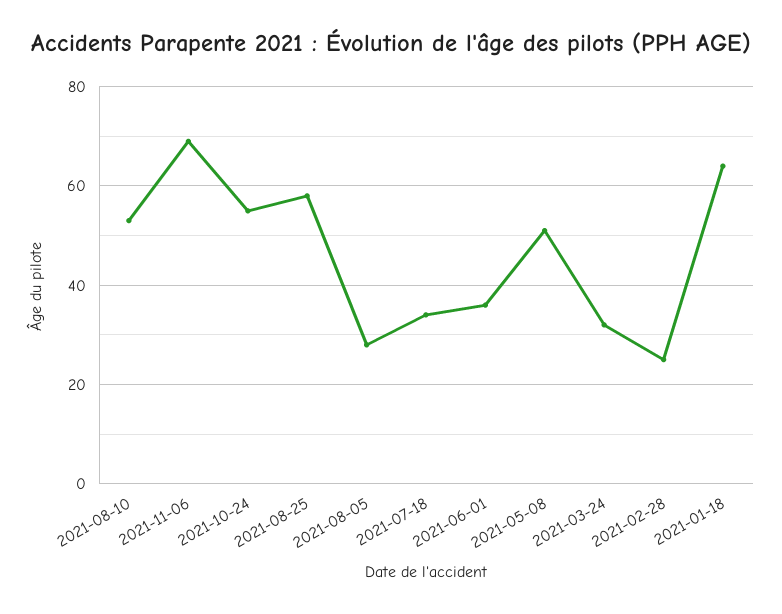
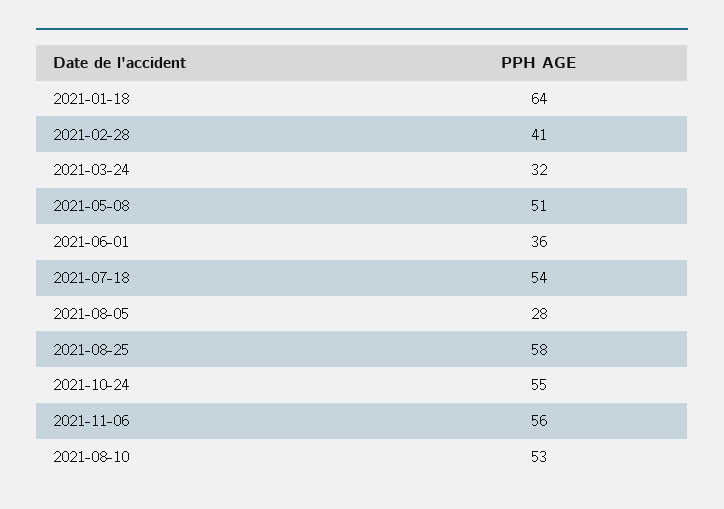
2021-11-06: 70 -> 56
2021-07-18: 35 -> 54
2021-02-28: 25 -> 41

